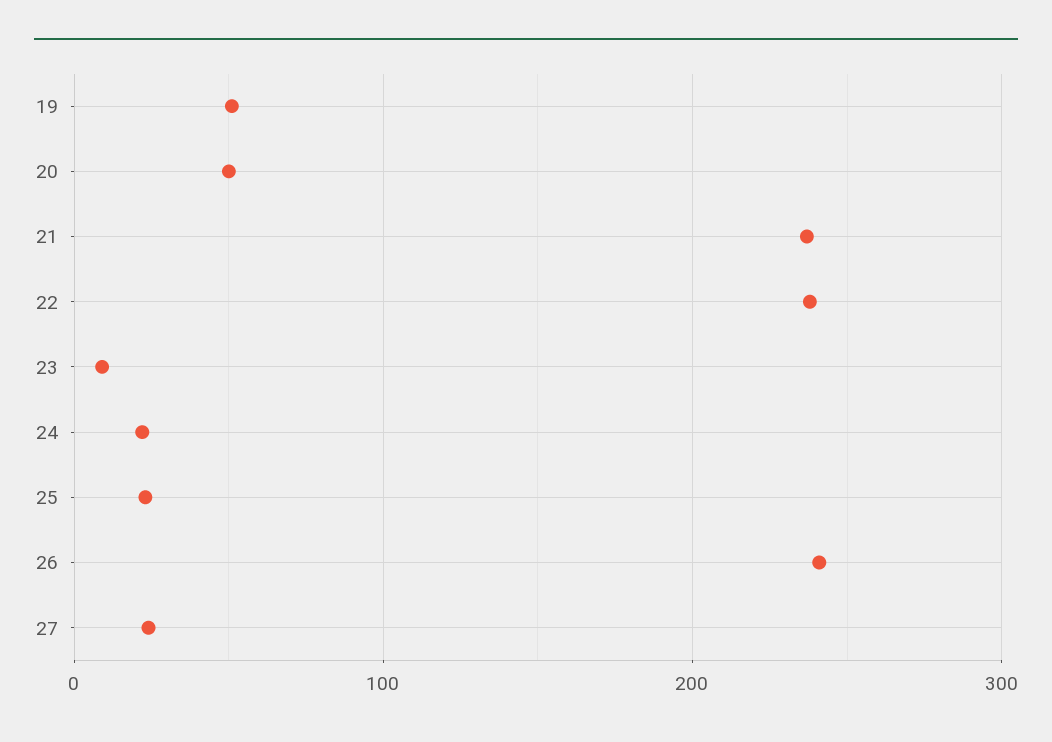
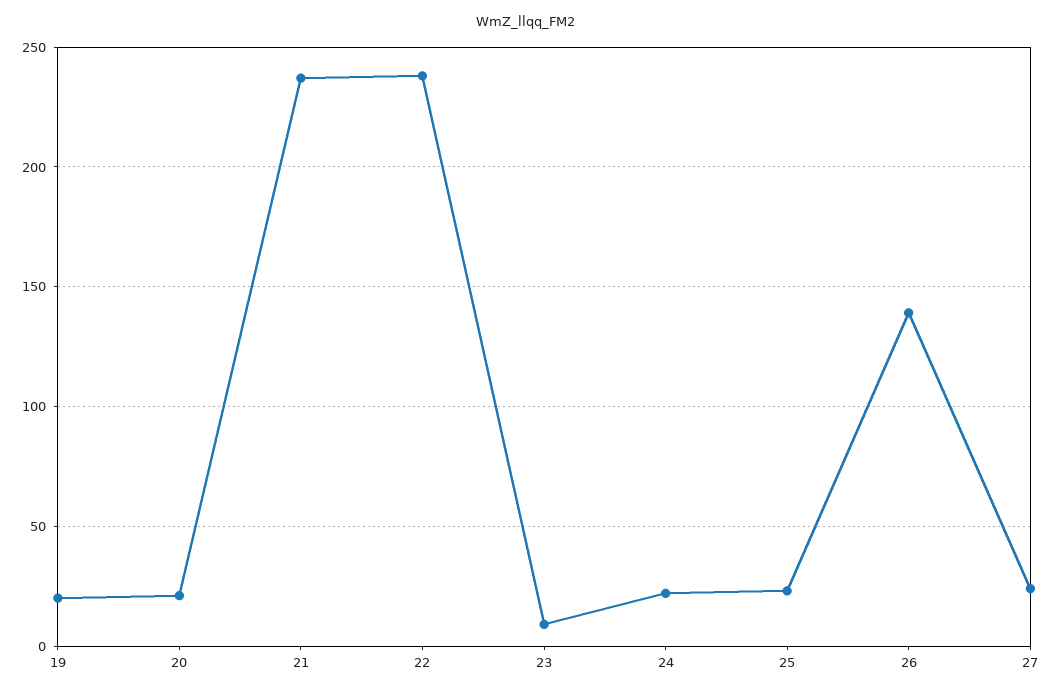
19: 50 -> 20
20: 50 -> 20
26: 240 -> 140

